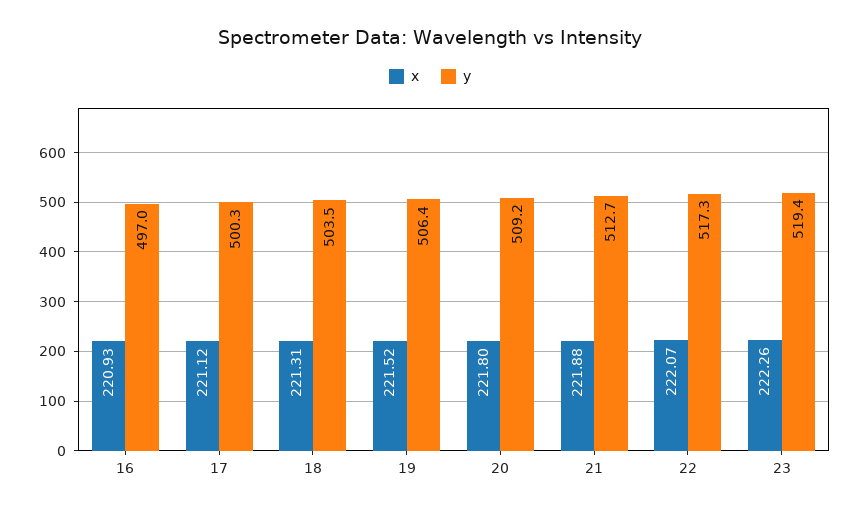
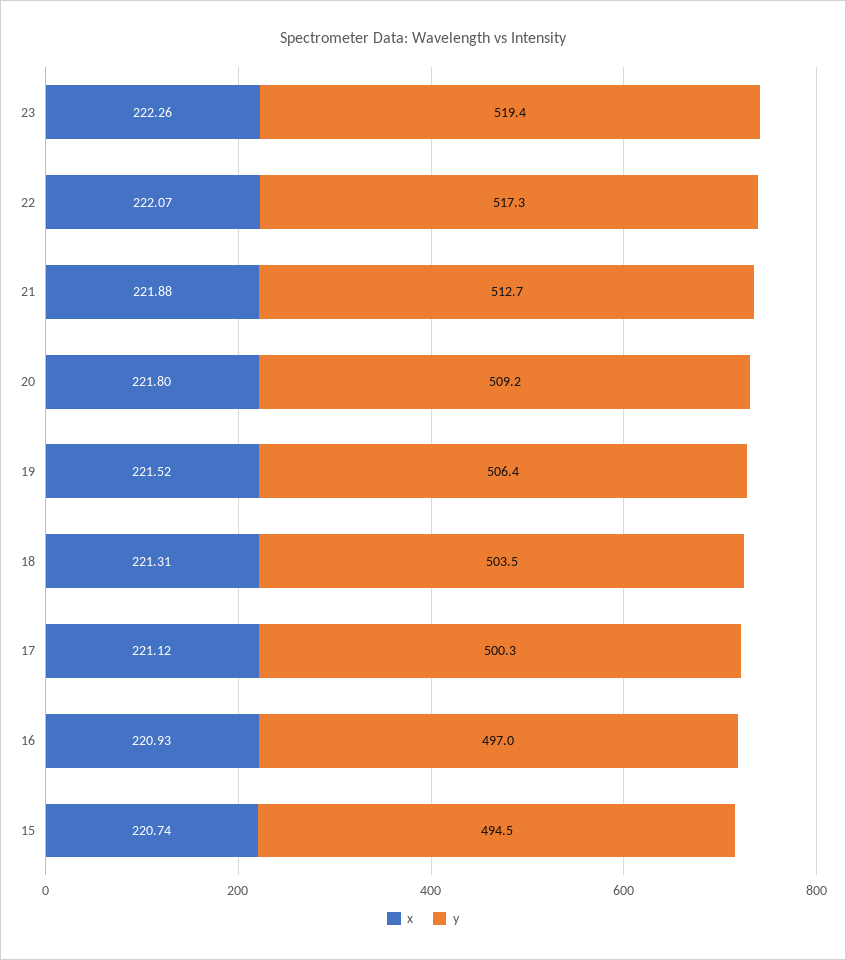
x, 15: none -> 220.74
y, 15: none -> 494.5

